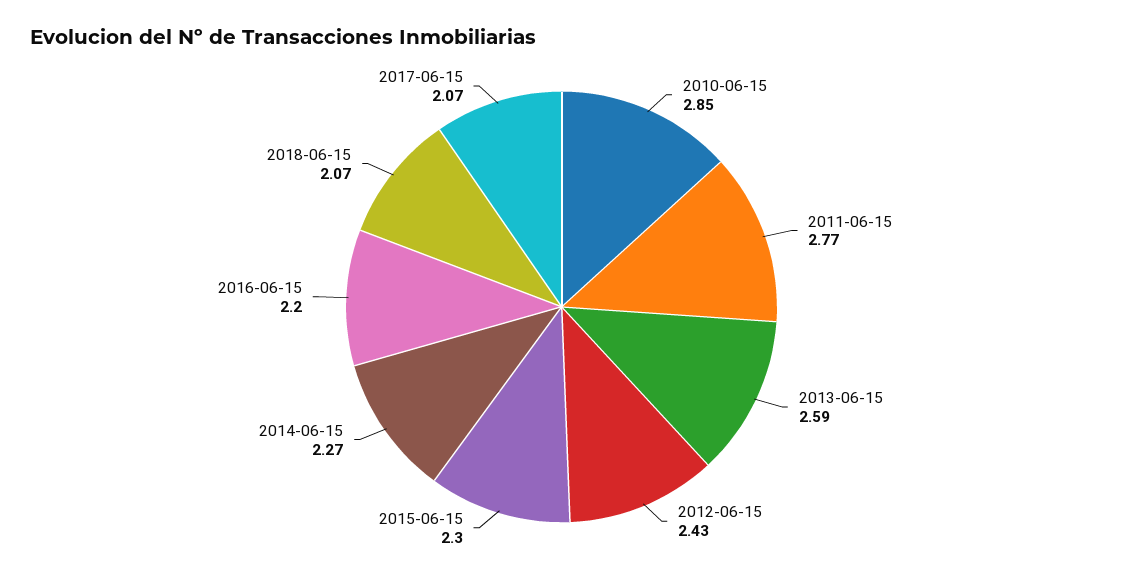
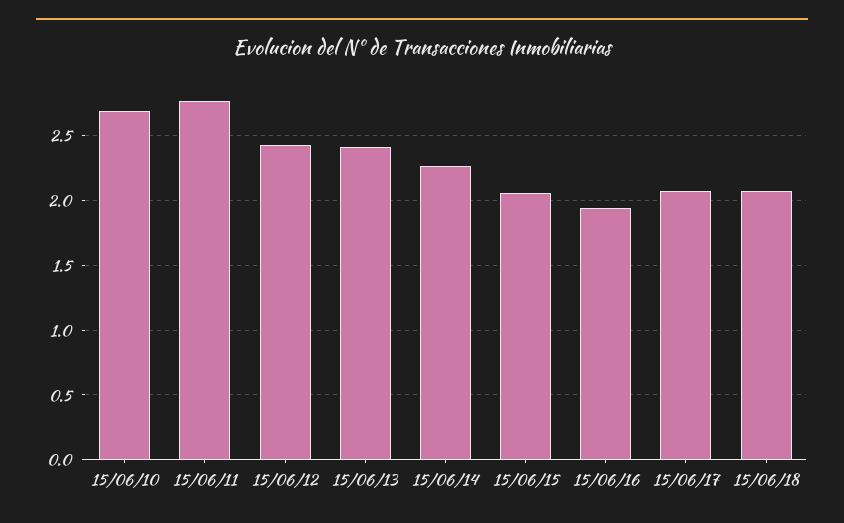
2010-06-15: 2.85 -> 2.7
2013-06-15: 2.59 -> 2.4
2015-06-15: 2.3 -> 2.05
2016-06-15: 2.2 -> 1.95

